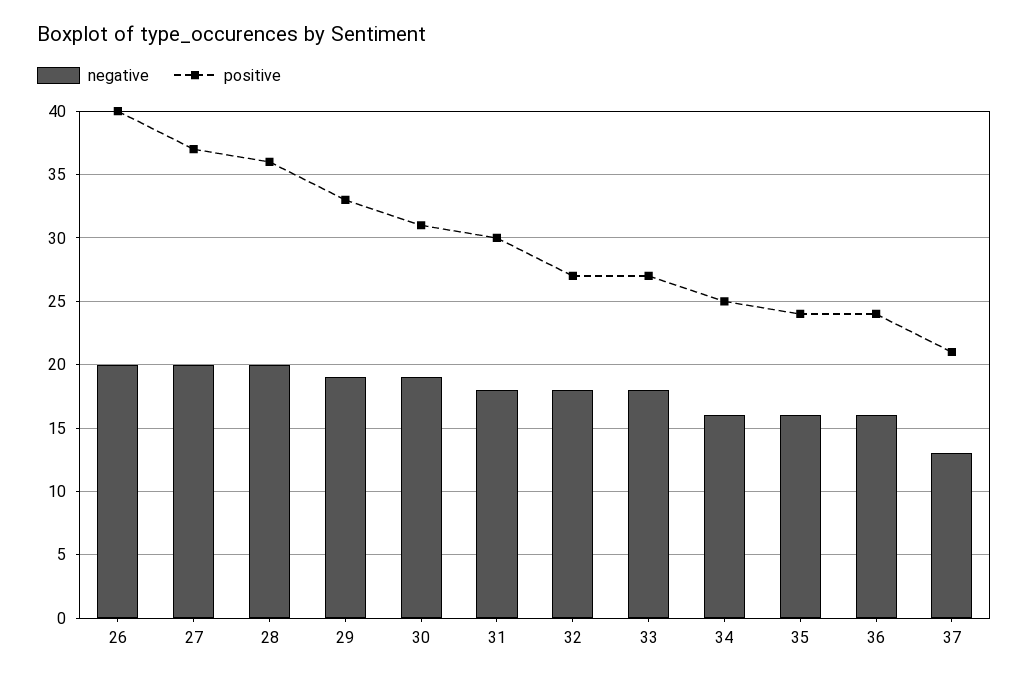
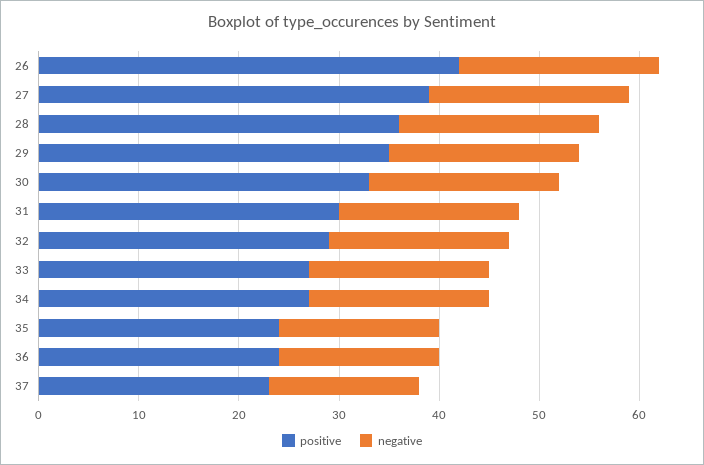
positive, 26: 40 -> 42
positive, 27: 37 -> 39
positive, 29: 33 -> 35
positive, 30: 31 -> 33
positive, 32: 27 -> 29
negative, 34: 16 -> 18
positive, 34: 25 -> 27
negative, 37: 13 -> 15
positive, 37: 21 -> 23

